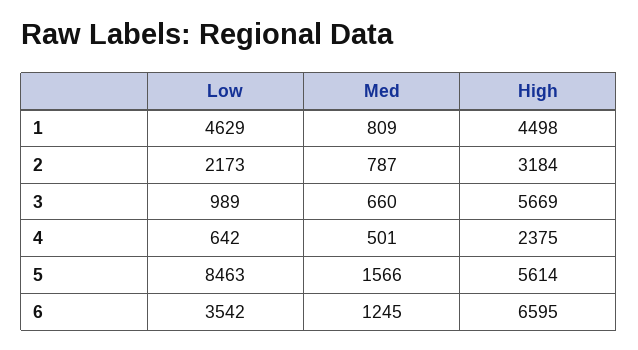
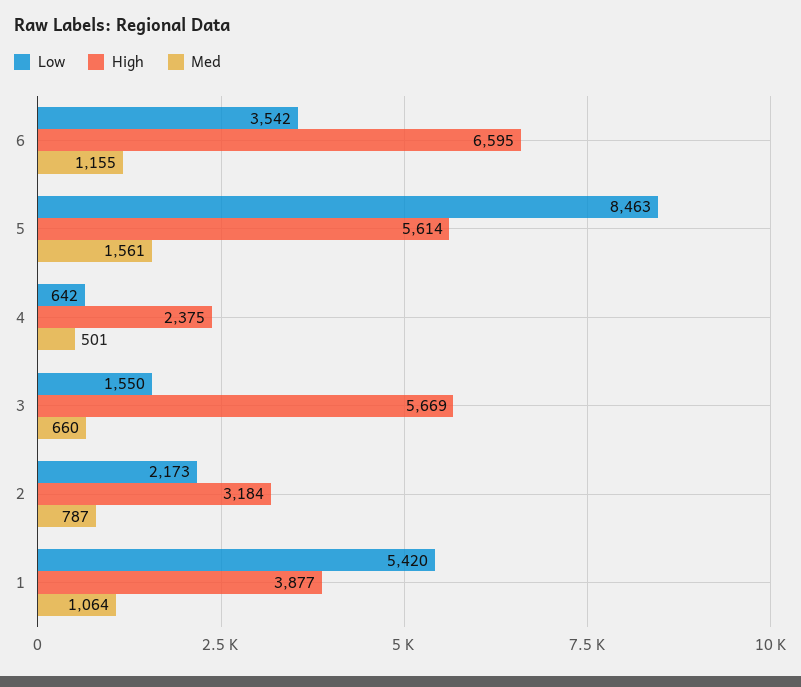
Low, 1: 4629 -> 5420
Med, 1: 809 -> 1064
High, 1: 4498 -> 3877
Low, 3: 989 -> 1550
Med, 5: 1566 -> 1561
Med, 6: 1245 -> 1155

